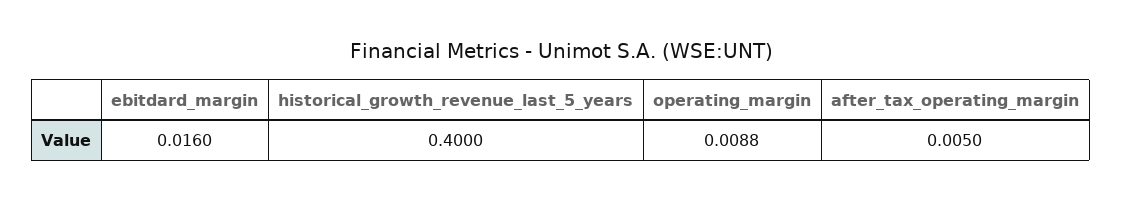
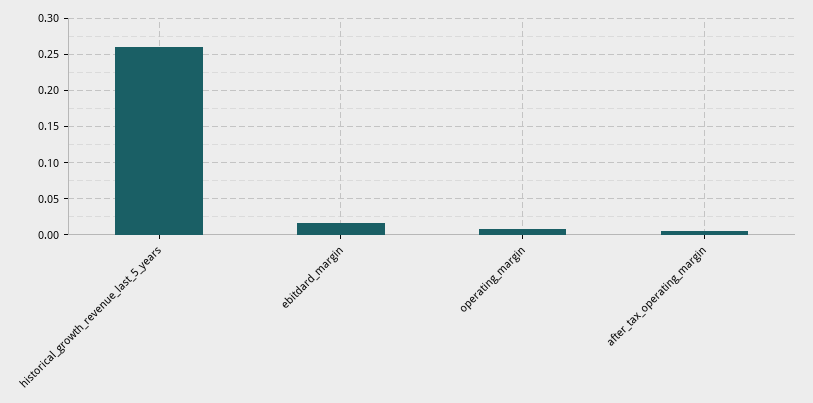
historical_growth_revenue_last_5_years: 0.4 -> 0.26

